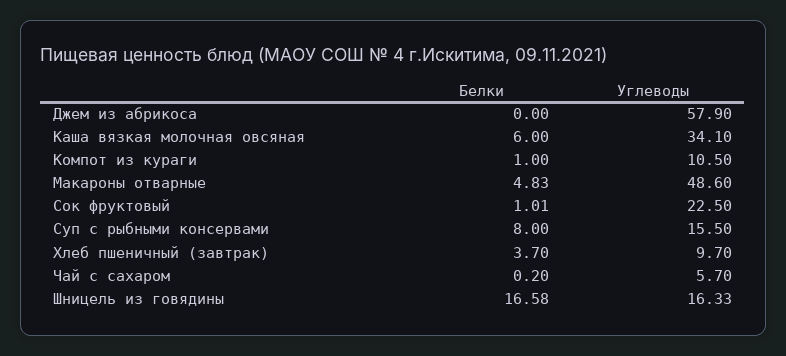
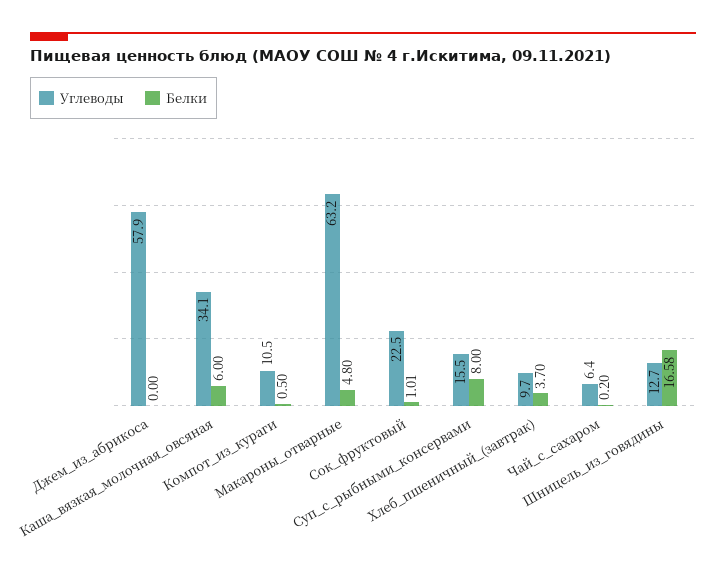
Белки, Компот из кураги: 1 -> 0.5
Белки, Макароны отварные: 4.83 -> 4.8
Углеводы, Макароны отварные: 48.6 -> 63.2
Углеводы, Чай с сахаром: 5.7 -> 6.4
Углеводы, Шницель из говядины: 16.33 -> 12.7

